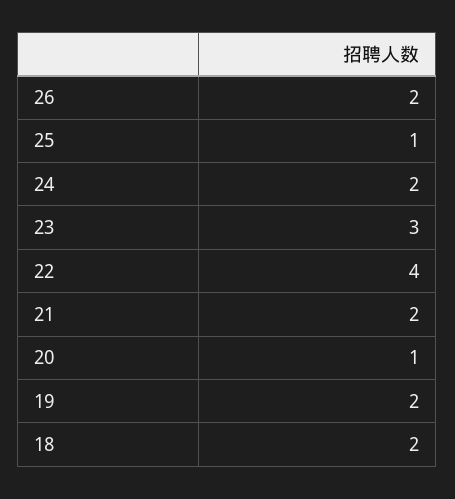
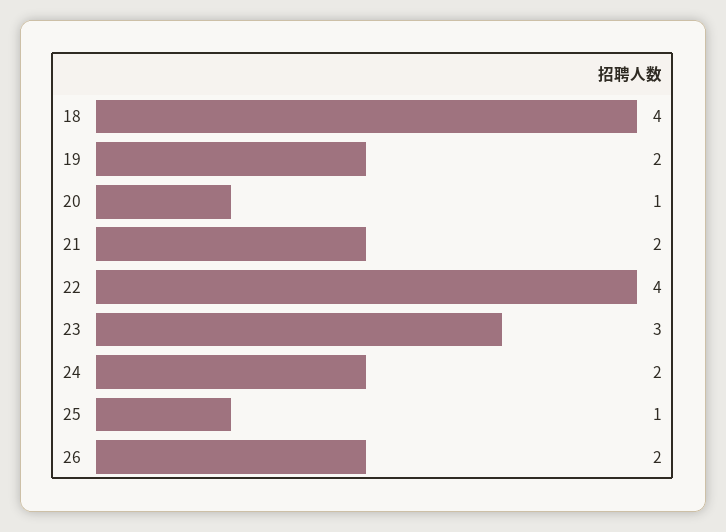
18: 2 -> 4

